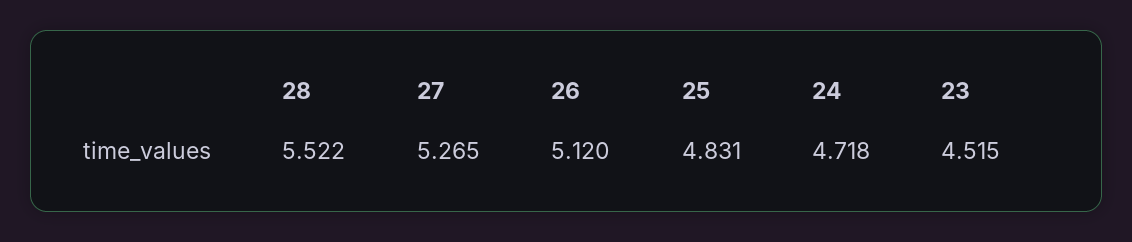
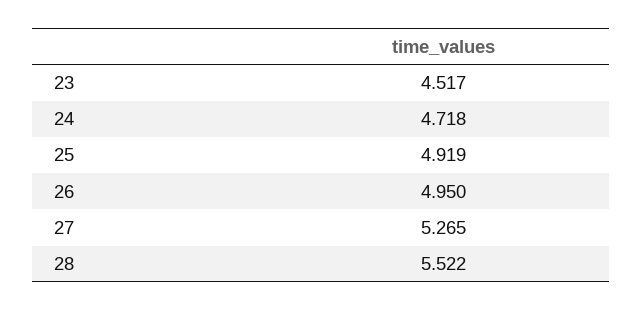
26: 5.12 -> 4.95
25: 4.831 -> 4.919
23: 4.515 -> 4.517

